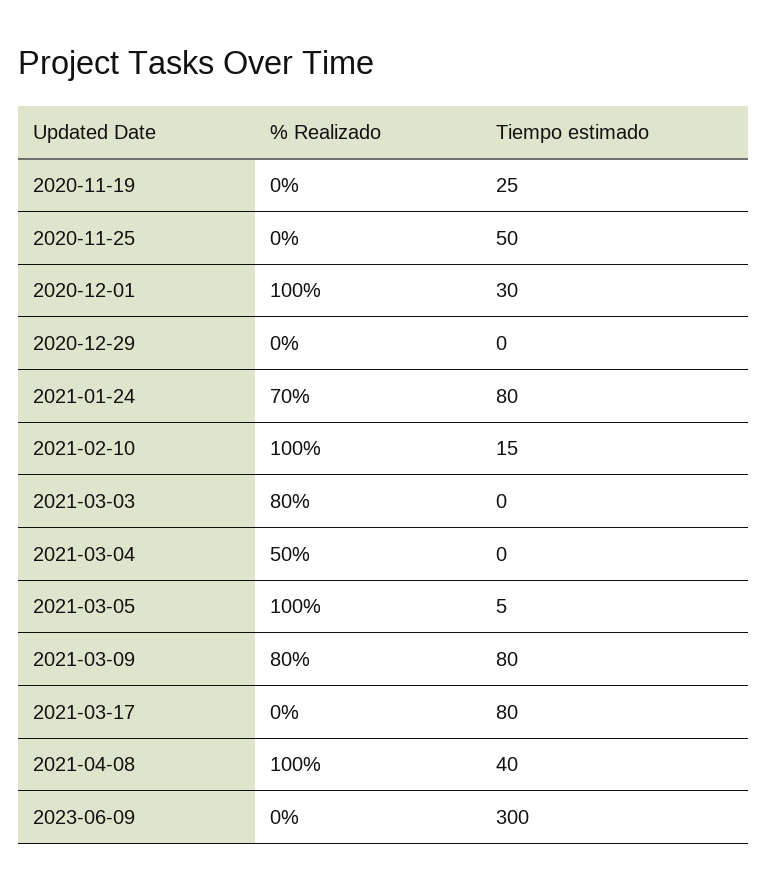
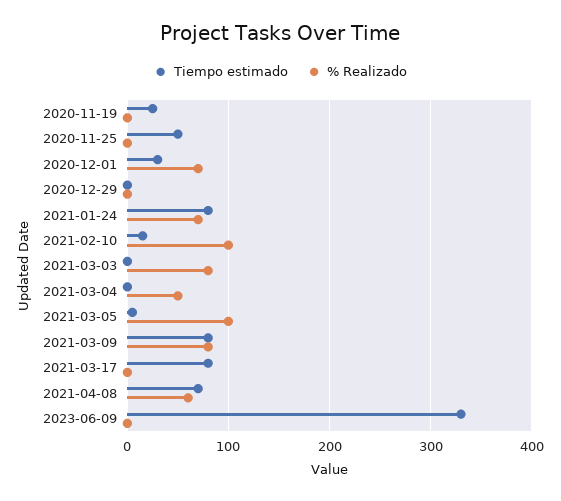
% Realizado, 2020-12-01: 100 -> 70
% Realizado, 2021-04-08: 100 -> 60
Tiempo estimado, 2021-04-08: 40 -> 70
Tiempo estimado, 2023-06-09: 300 -> 330

